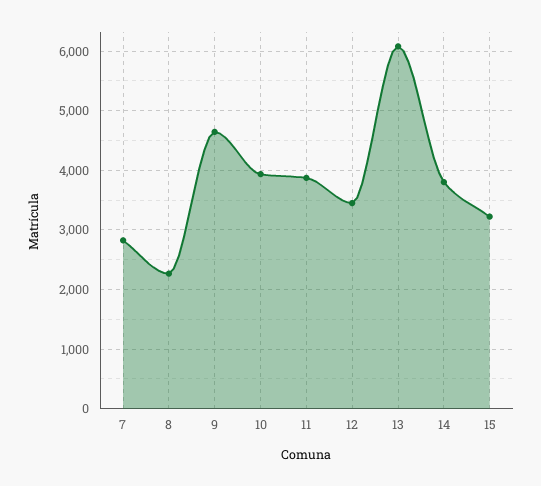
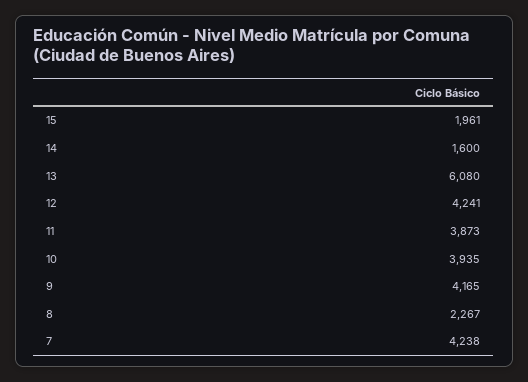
7: 2800 -> 4238
9: 4600 -> 4165
12: 3400 -> 4241
14: 3800 -> 1600
15: 3200 -> 1961

